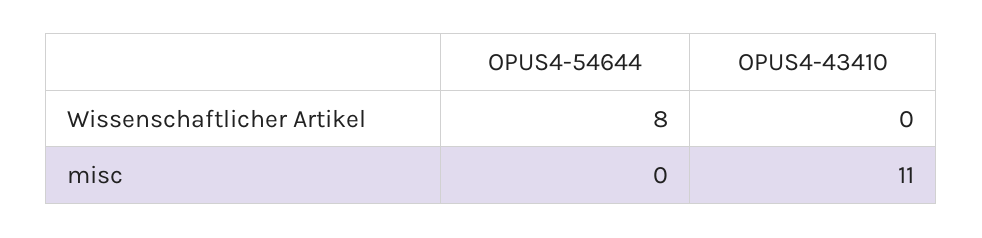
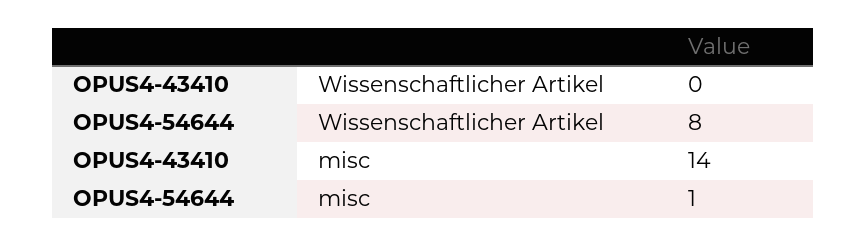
OPUS4-54644, misc: 0 -> 1
OPUS4-43410, misc: 11 -> 14

